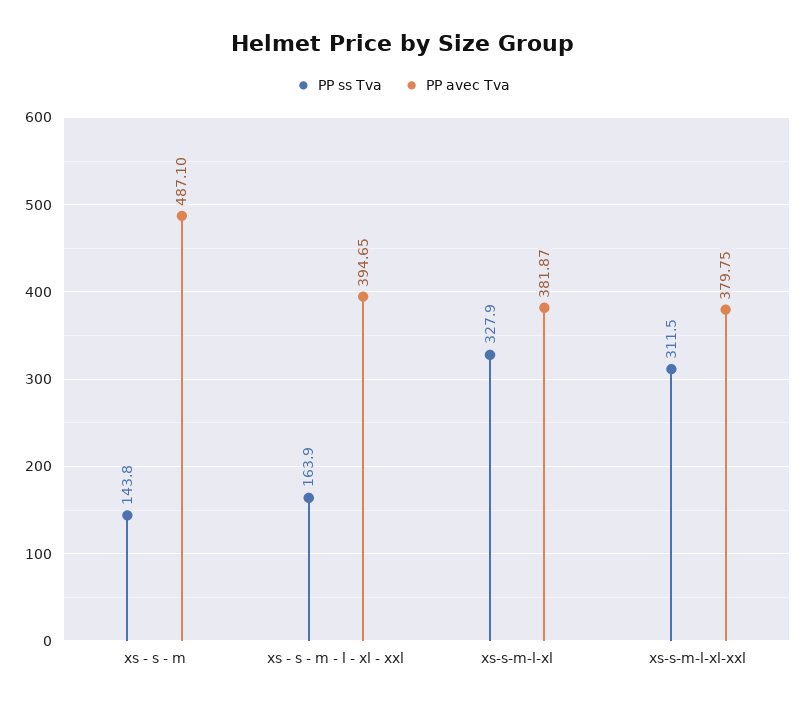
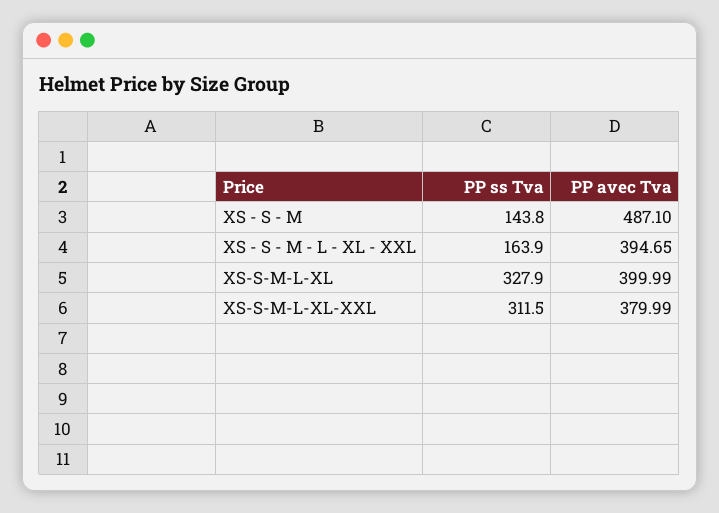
PP avec Tva, xs-s-m-l-xl: 381.87 -> 399.99
PP avec Tva, xs-s-m-l-xl-xxl: 379.75 -> 379.99

